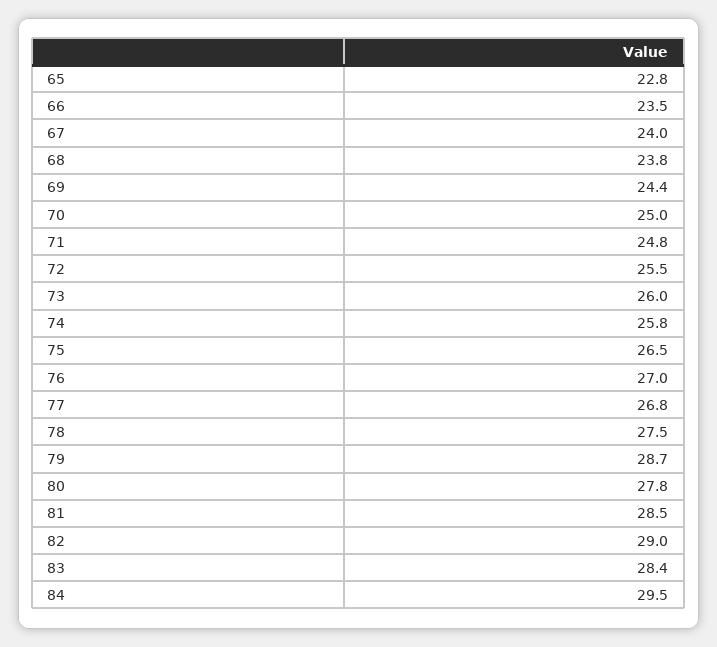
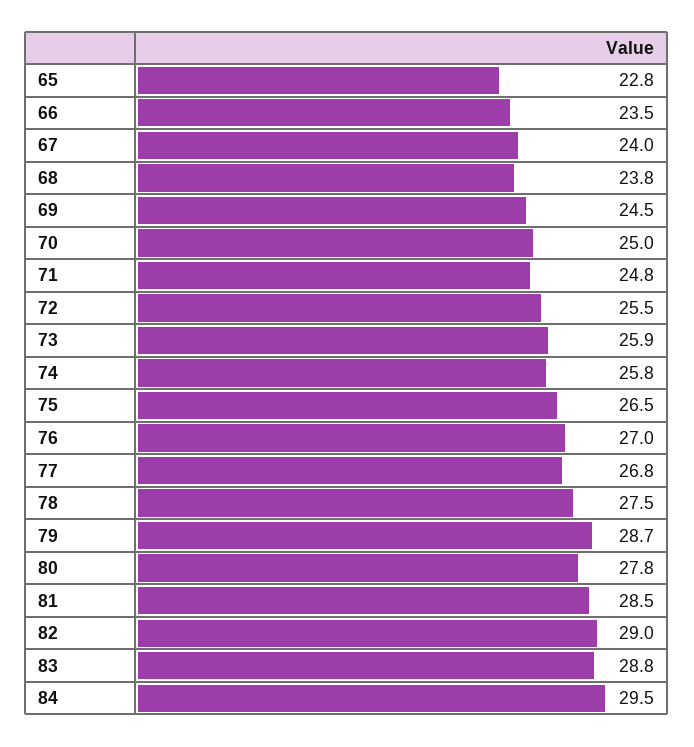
69: 24.4 -> 24.5
73: 26 -> 25.9
83: 28.4 -> 28.8

